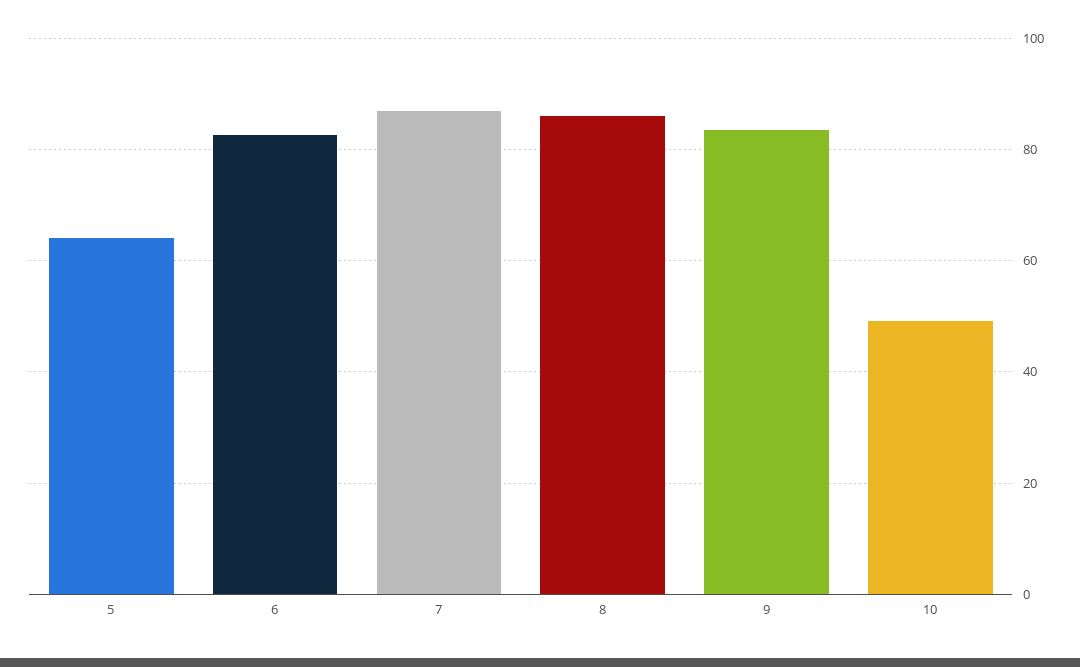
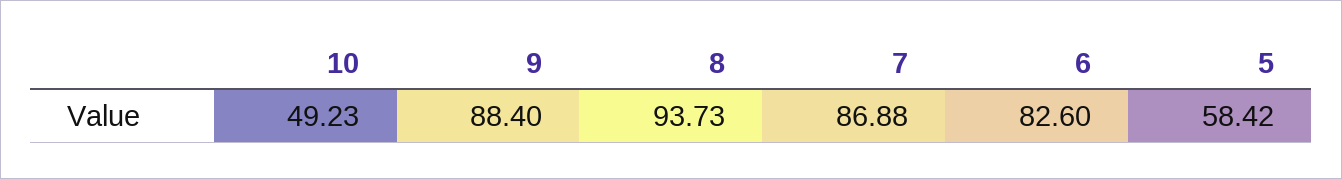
5: 64 -> 58.42
8: 86 -> 93.73
9: 84 -> 88.4

